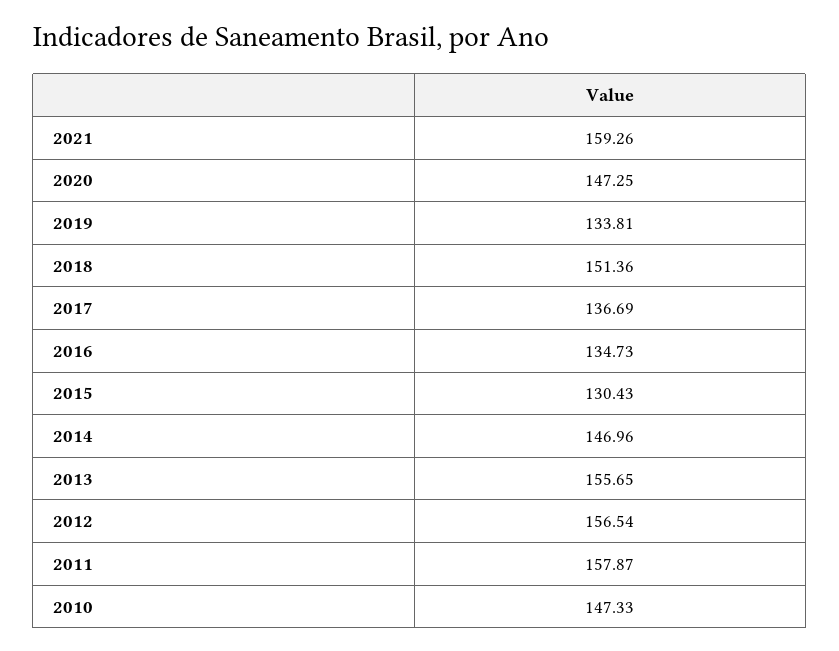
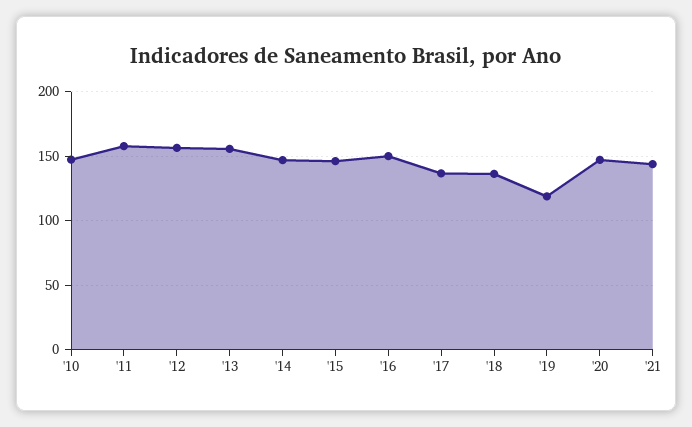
2021: 159.26 -> 145
2019: 133.81 -> 120
2018: 151.36 -> 135
2016: 134.73 -> 150
2015: 130.43 -> 145

